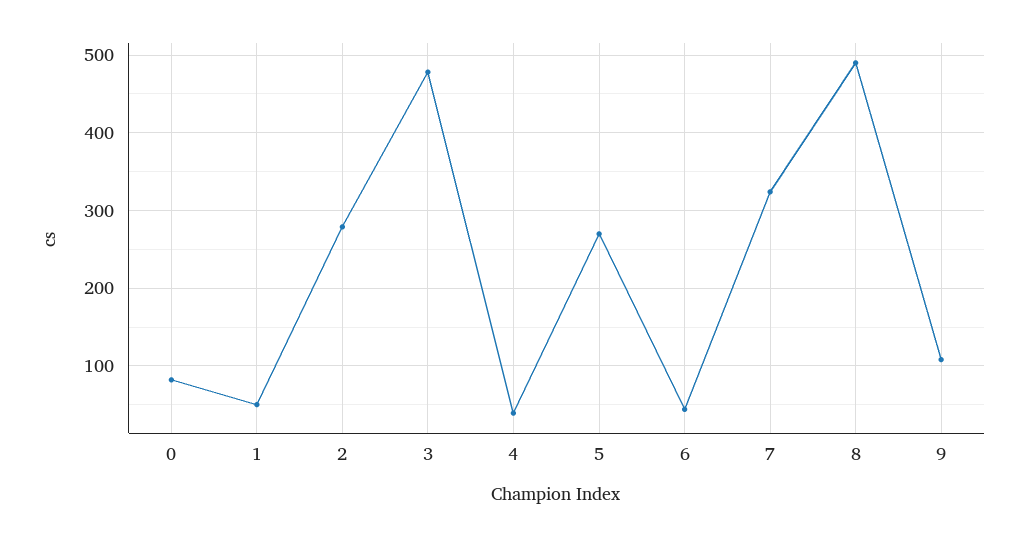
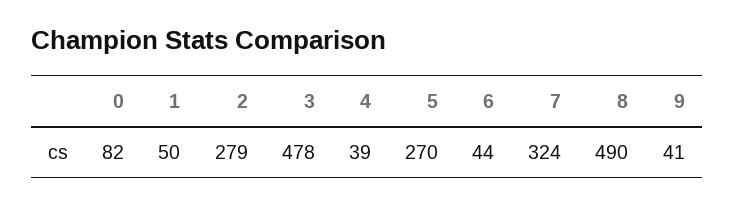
9: 110 -> 41

